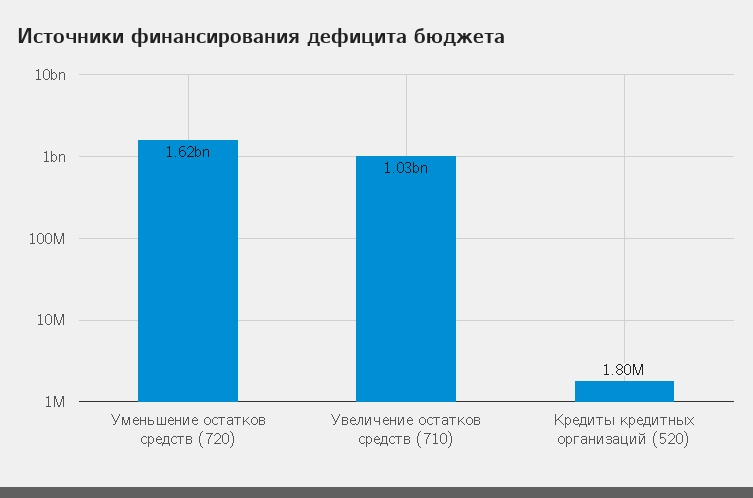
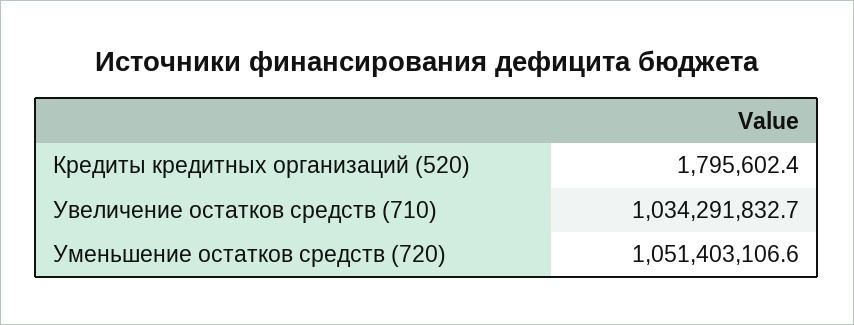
Уменьшение остатков средств (720): 1620000000 -> 1051403106.6

